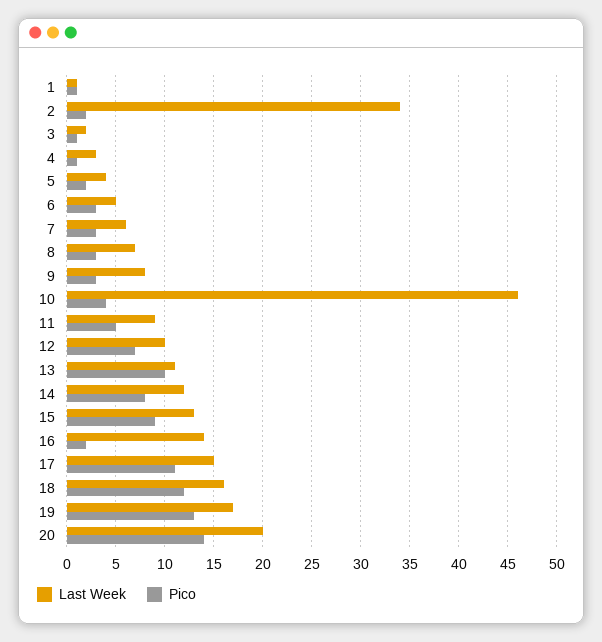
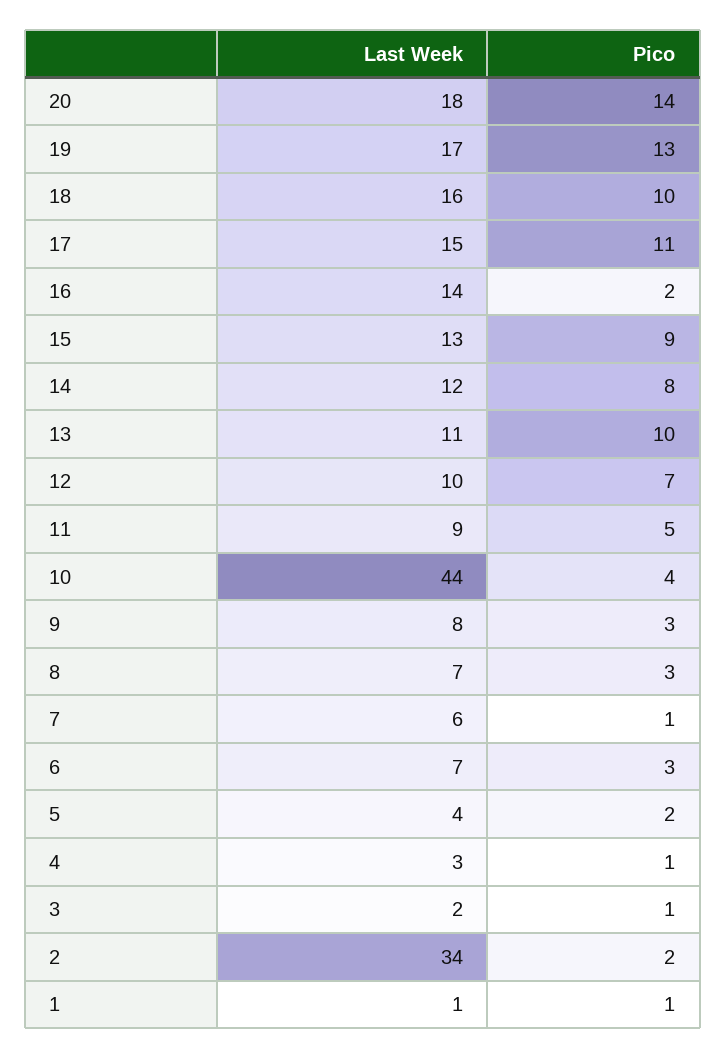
Last Week, 6: 5 -> 7
Pico, 7: 3 -> 1
Last Week, 10: 46 -> 44
Pico, 18: 12 -> 10
Last Week, 20: 20 -> 18

